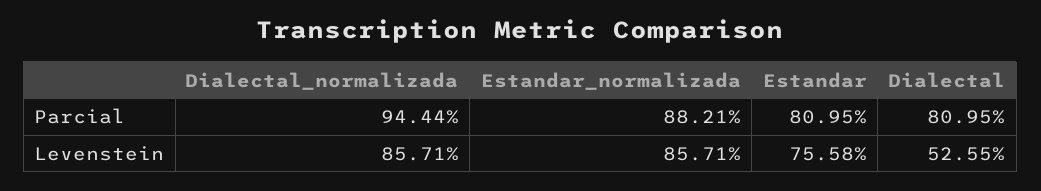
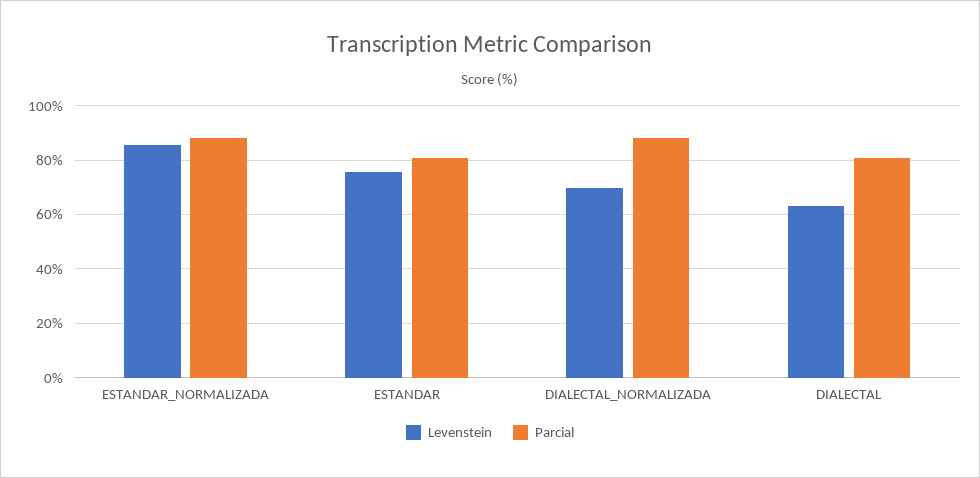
Parcial, Dialectal_normalizada: 94.44 -> 87.5
Levenstein, Dialectal_normalizada: 85.71 -> 70
Levenstein, Dialectal: 52.55 -> 62.5

